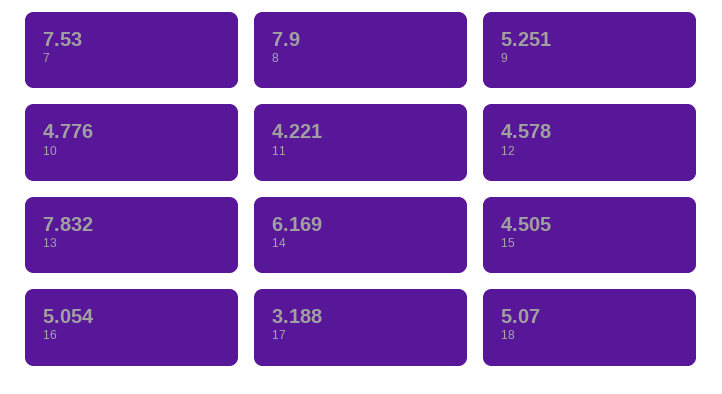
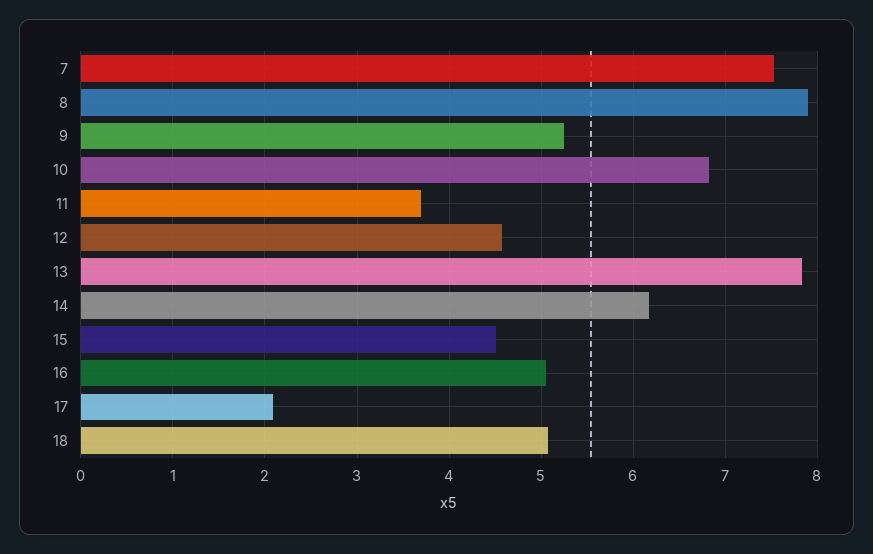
10: 4.776 -> 6.8
11: 4.221 -> 3.7
17: 3.188 -> 2.1

